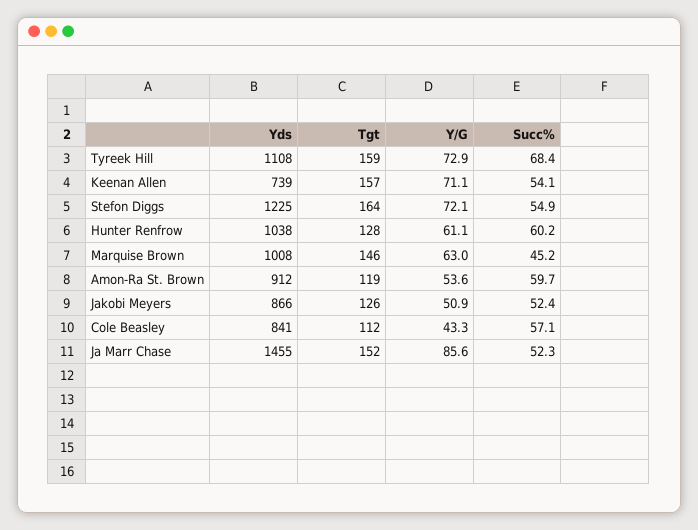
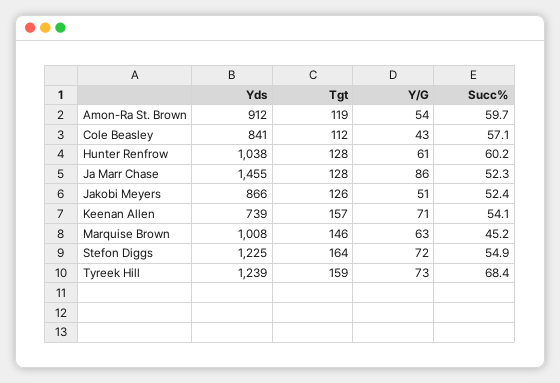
Yds, Tyreek Hill: 1108 -> 1239
Tgt, Ja Marr Chase: 152 -> 128

